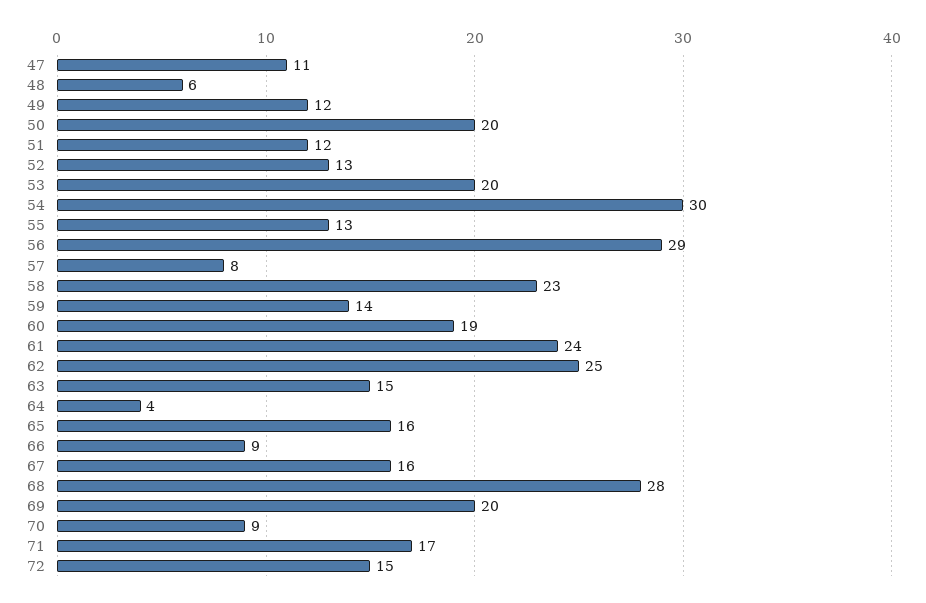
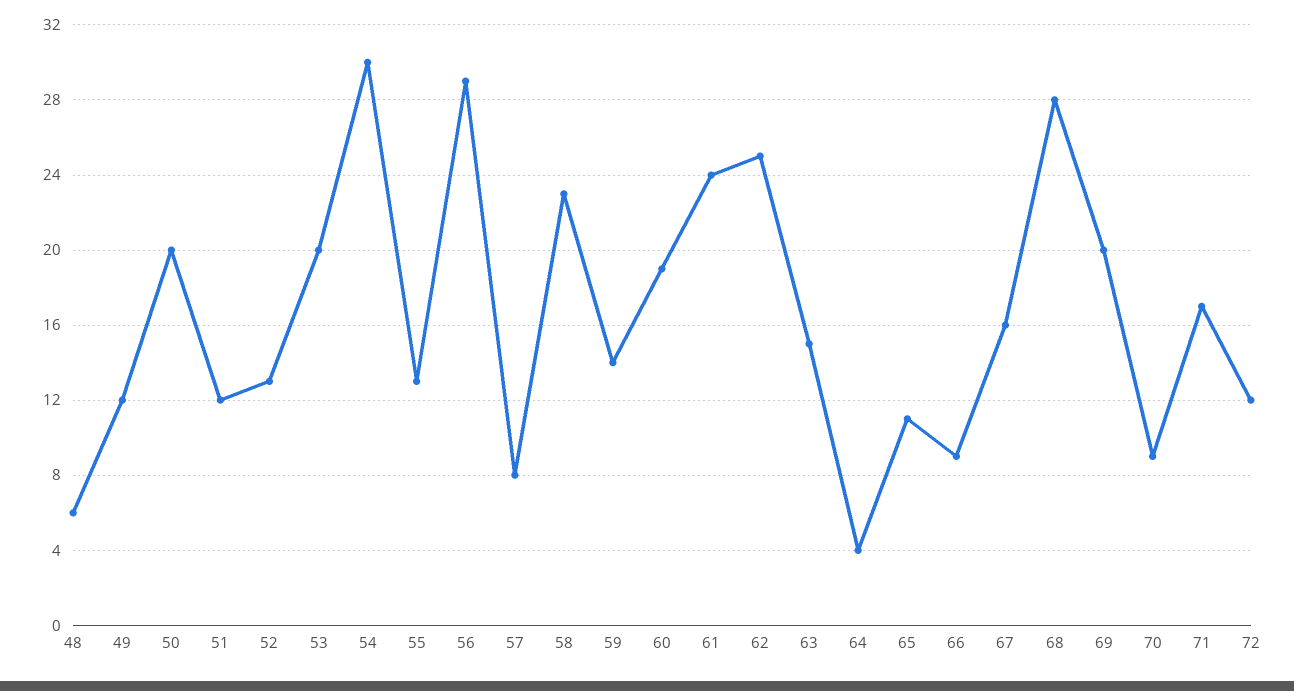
47: 11 -> none
65: 16 -> 11
72: 15 -> 12

